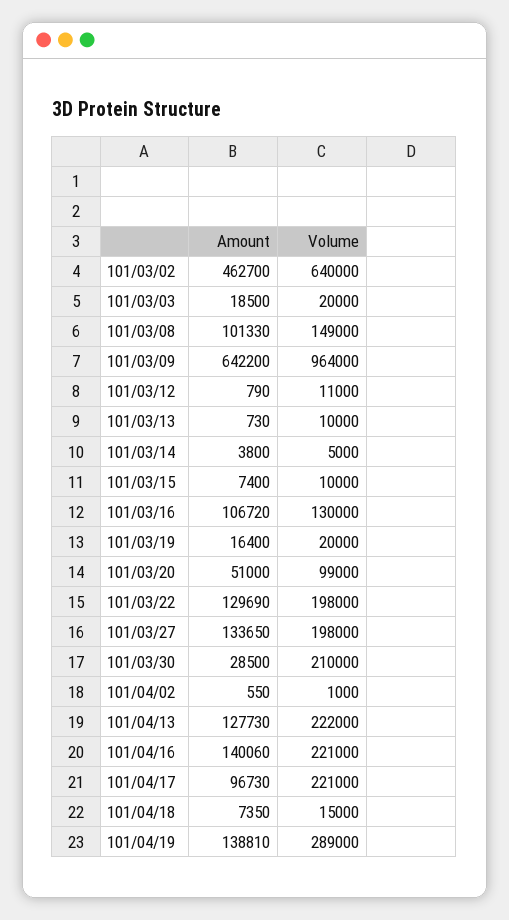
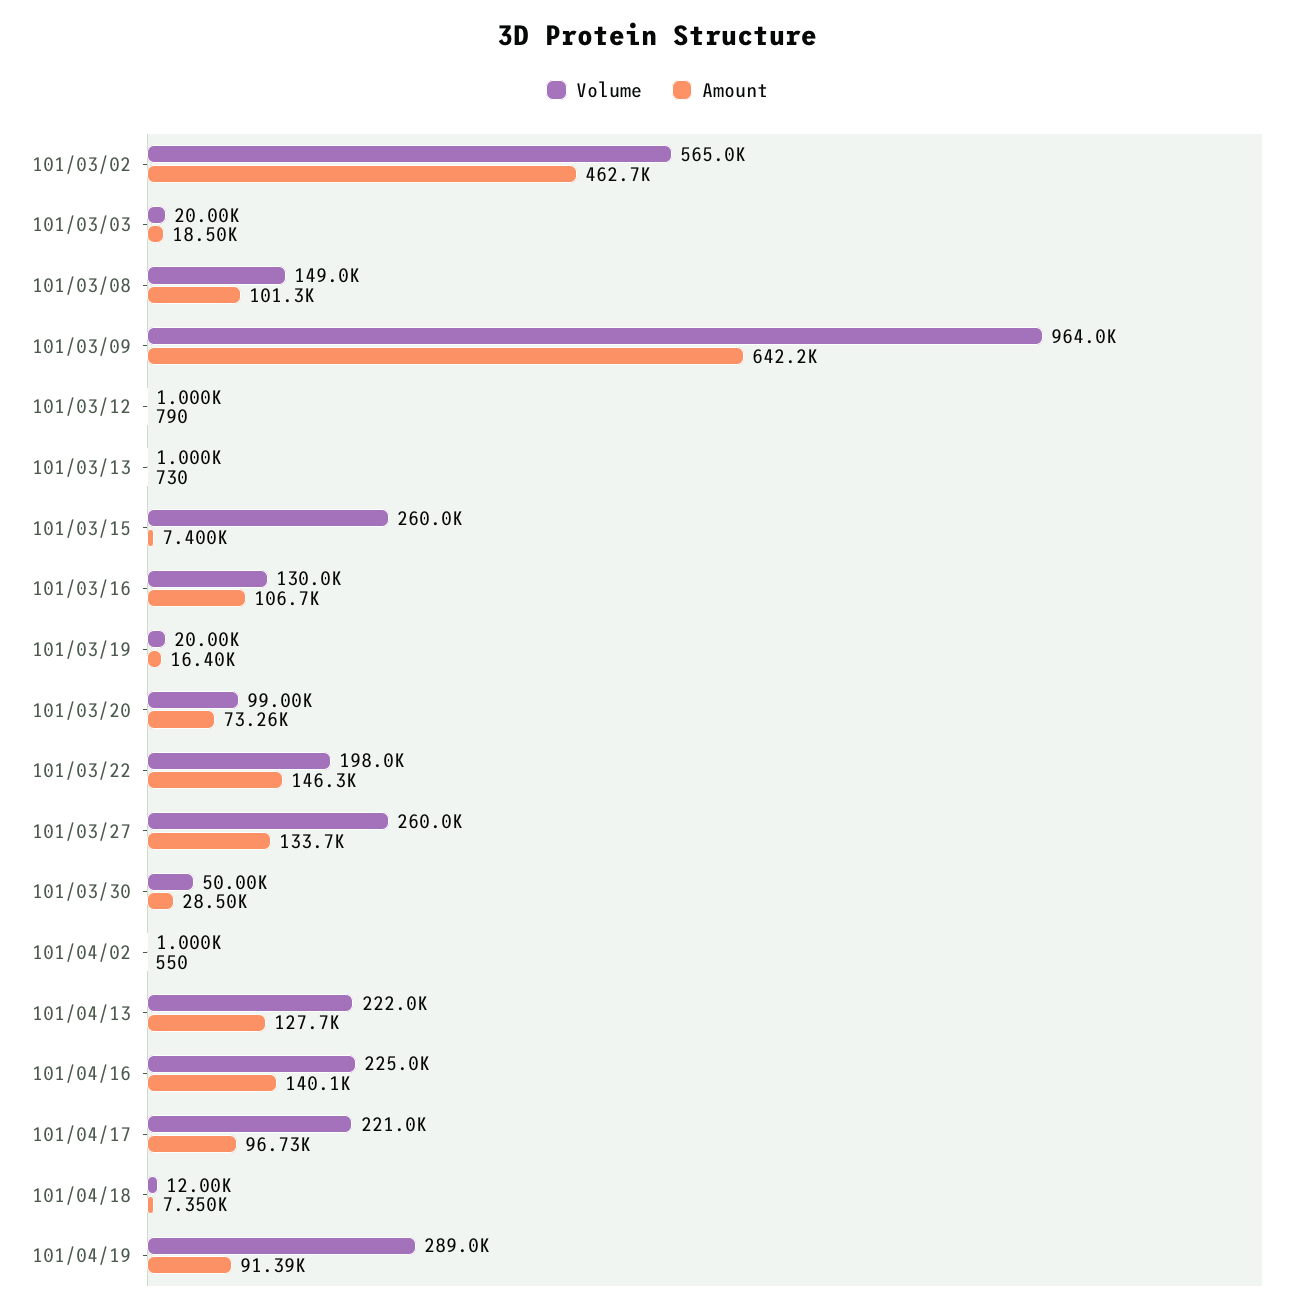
Volume, 101/03/02: 640000 -> 565000
Volume, 101/03/12: 11000 -> 1000
Volume, 101/03/13: 10000 -> 1000
Amount, 101/03/14: 3800 -> none
Volume, 101/03/14: 5000 -> none
Volume, 101/03/15: 10000 -> 260000
Amount, 101/03/20: 51000 -> 73260
Amount, 101/03/22: 129690 -> 146300
Volume, 101/03/27: 198000 -> 260000
Volume, 101/03/30: 210000 -> 50000
Volume, 101/04/16: 221000 -> 225000
Volume, 101/04/18: 15000 -> 12000
Amount, 101/04/19: 138810 -> 91390

